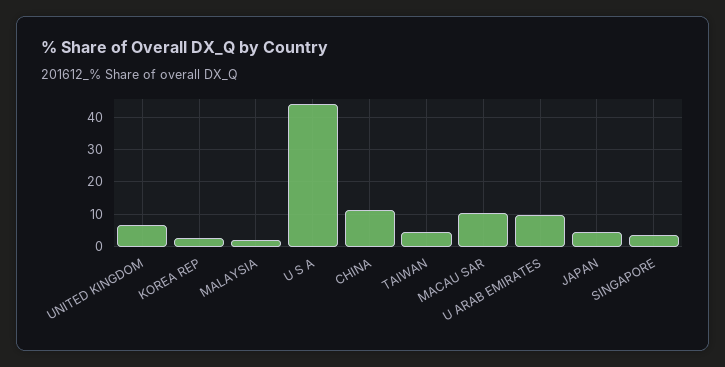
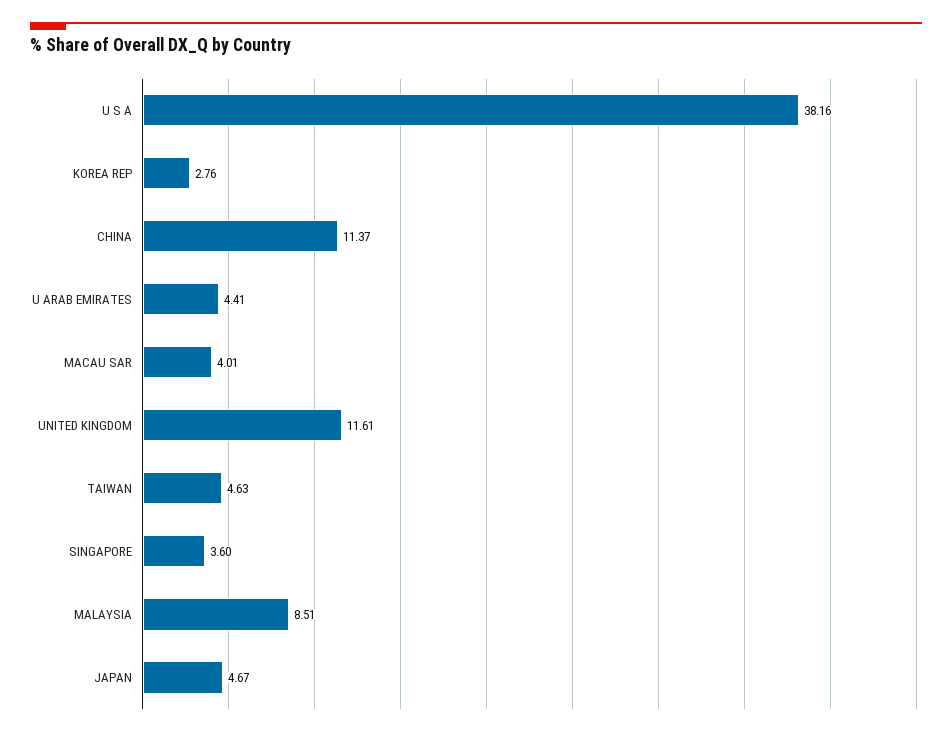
UNITED KINGDOM: 6 -> 11.61
MALAYSIA: 2 -> 8.51
U S A: 44 -> 38.16
MACAU SAR: 10 -> 4.01
U ARAB EMIRATES: 10 -> 4.41

